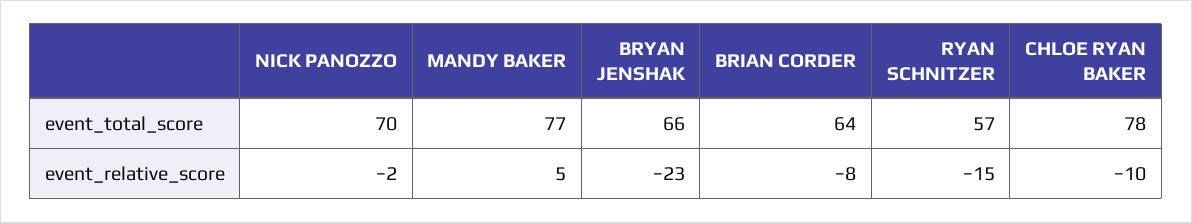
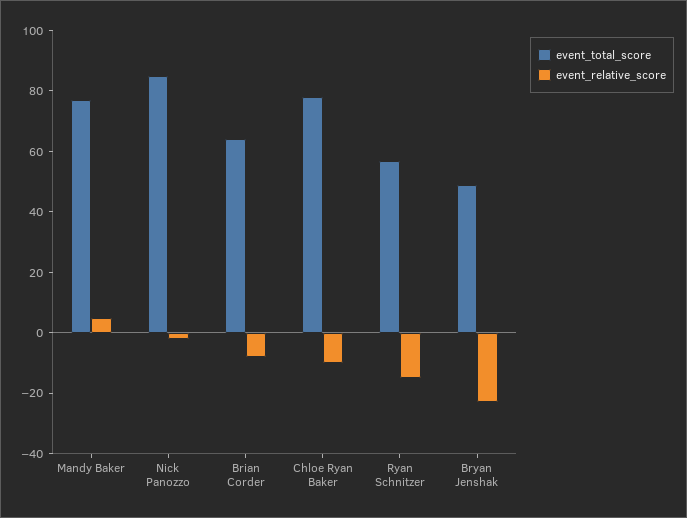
event_total_score, NICK PANOZZO: 70 -> 85
event_total_score, BRYAN JENSHAK: 66 -> 50

